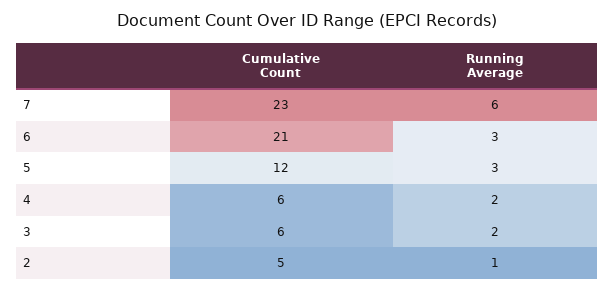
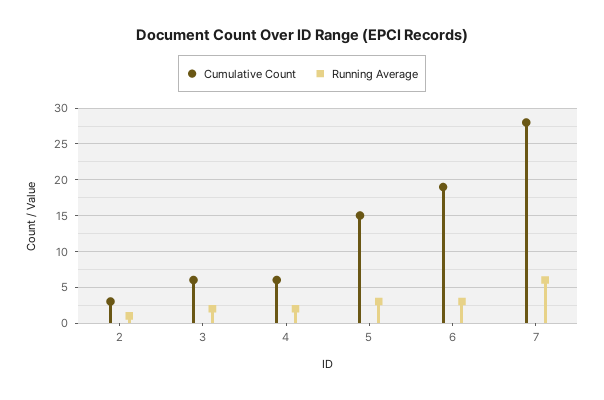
Cumulative Count, 7: 23 -> 28
Cumulative Count, 6: 21 -> 19
Cumulative Count, 5: 12 -> 15
Cumulative Count, 2: 5 -> 3

